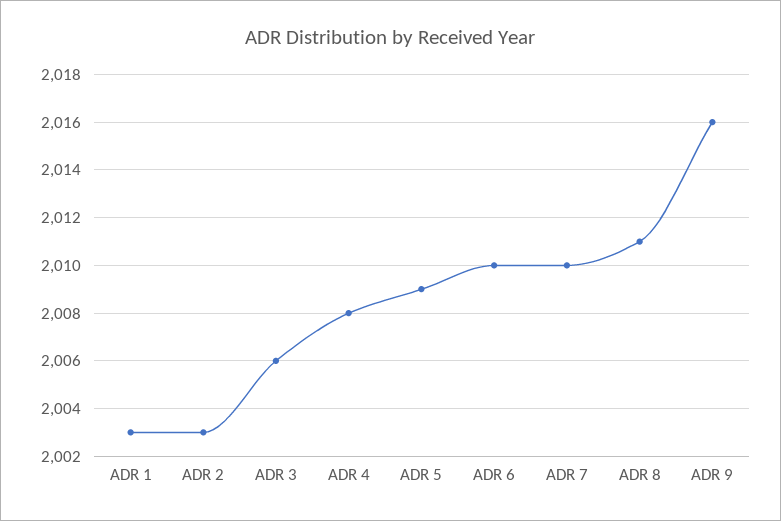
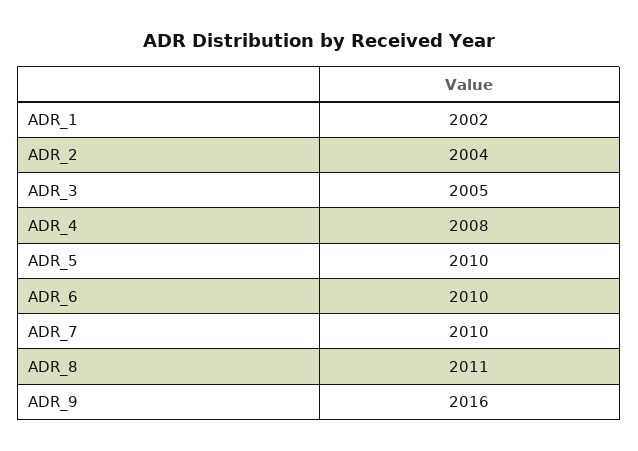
ADR 1: 2003 -> 2002
ADR 2: 2003 -> 2004
ADR 3: 2006 -> 2005
ADR 5: 2009 -> 2010

